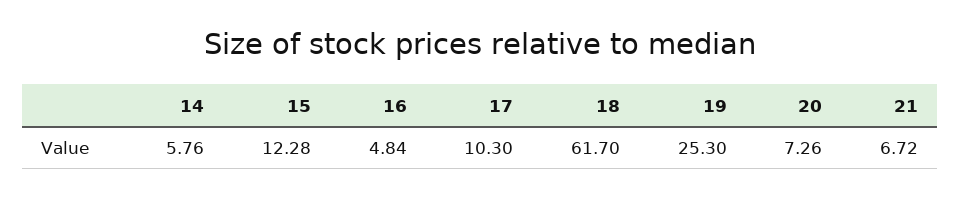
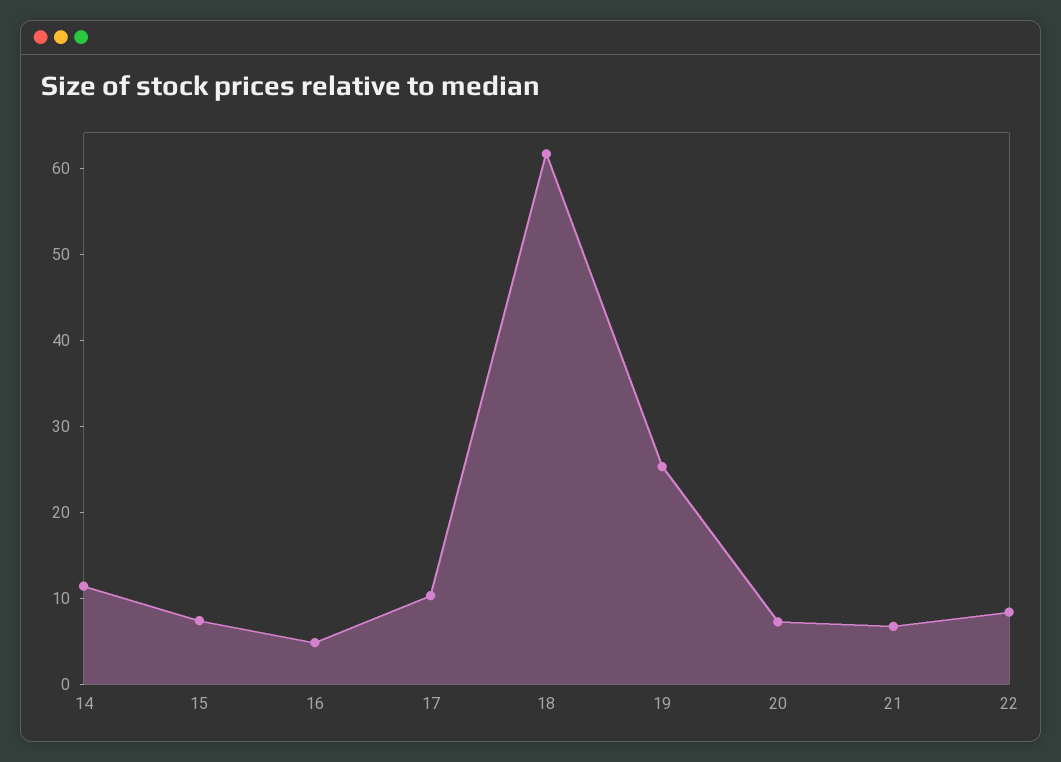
14: 5.76 -> 12
15: 12.28 -> 8
22: none -> 8

